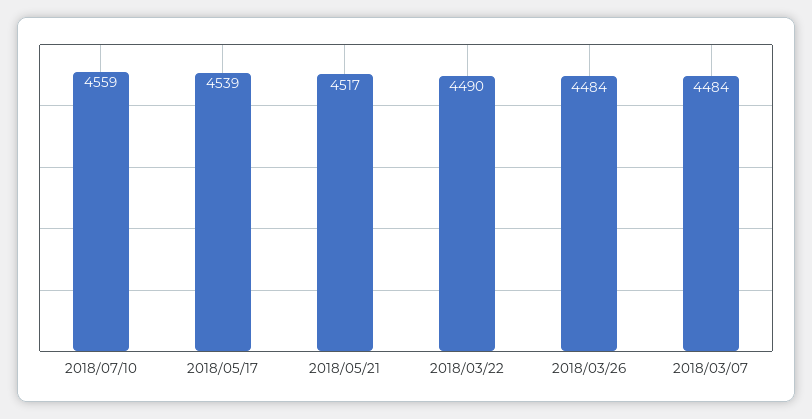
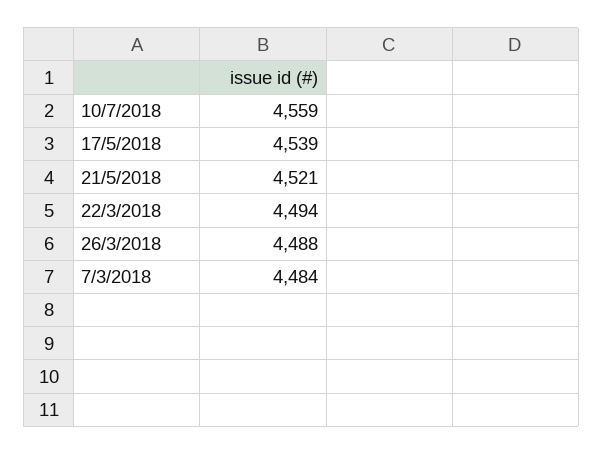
2018/05/21: 4517 -> 4521
2018/03/22: 4490 -> 4494
2018/03/26: 4484 -> 4488

